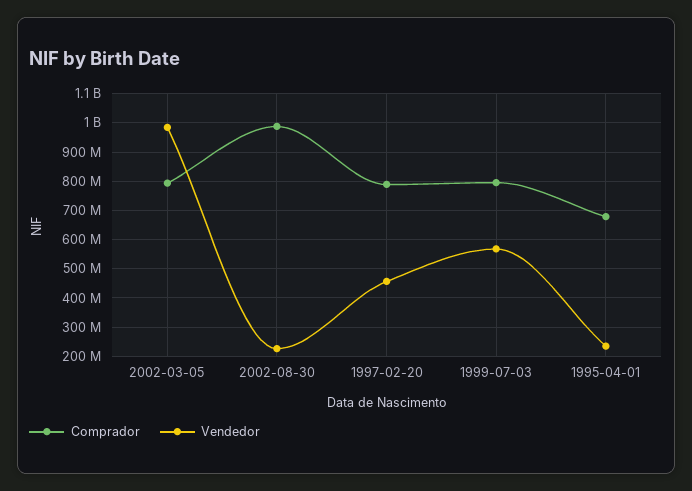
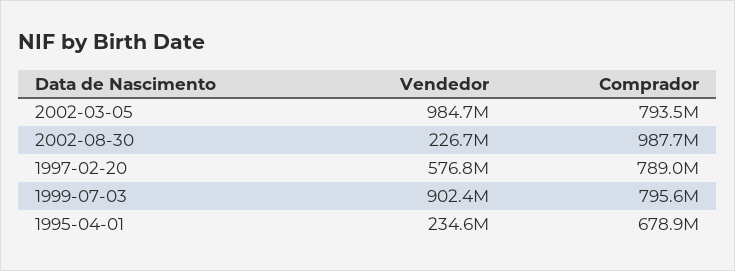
Vendedor, 1997-02-20: 450000000 -> 576800000
Vendedor, 1999-07-03: 575000000 -> 902400000

